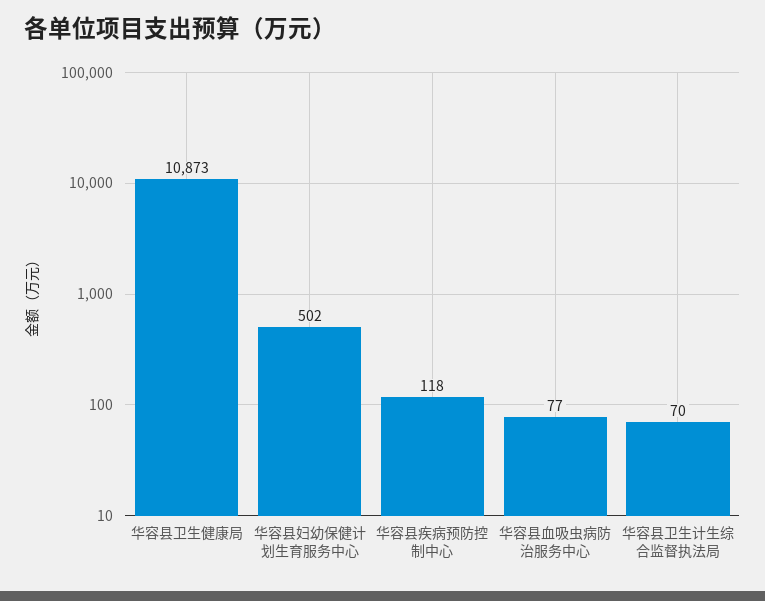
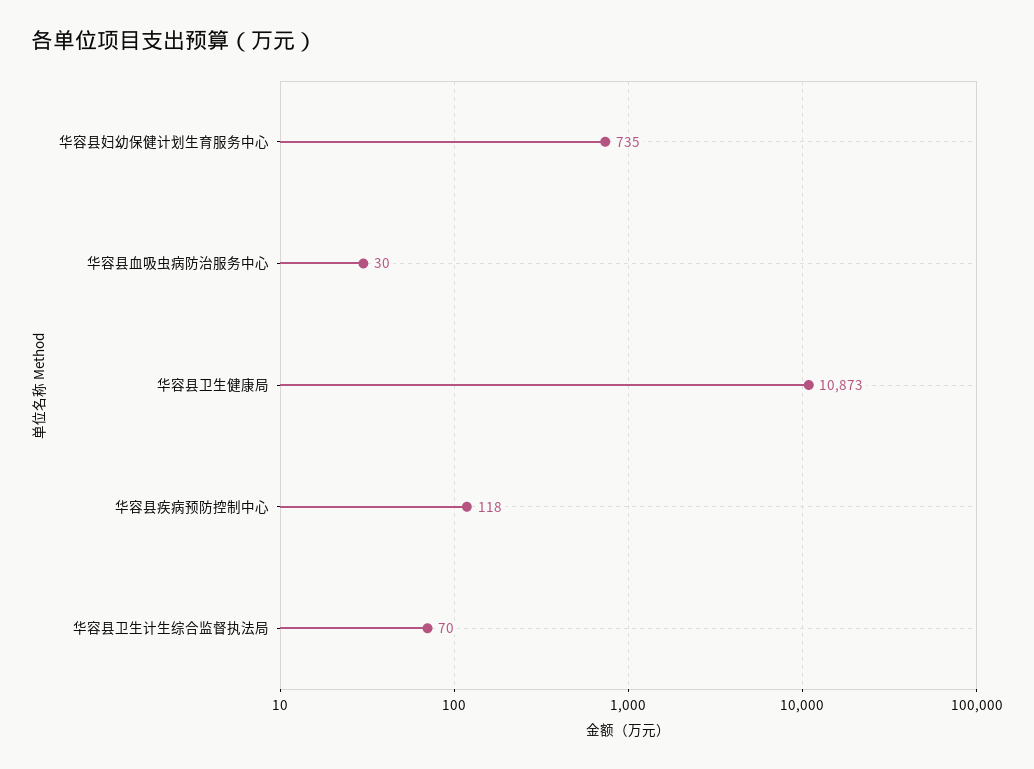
华容县妇幼保健计划生育服务中心: 502 -> 735
华容县血吸虫病防治服务中心: 77 -> 30

